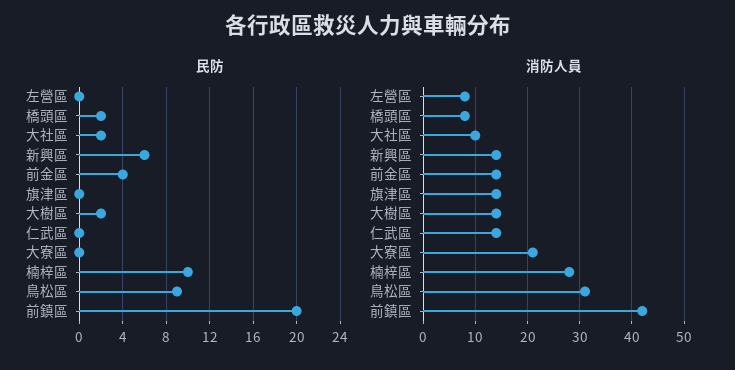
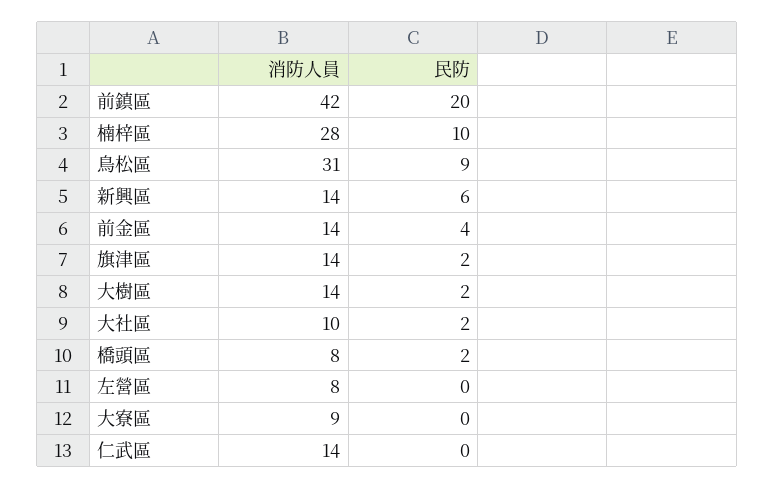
民防, 旗津區: 0 -> 2
消防人員, 大寮區: 20 -> 9

